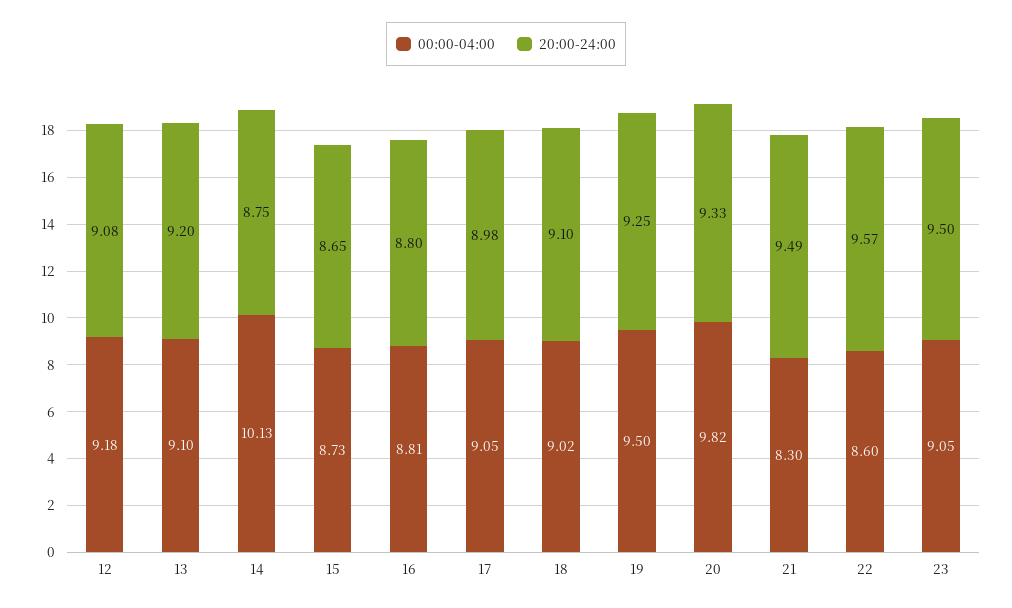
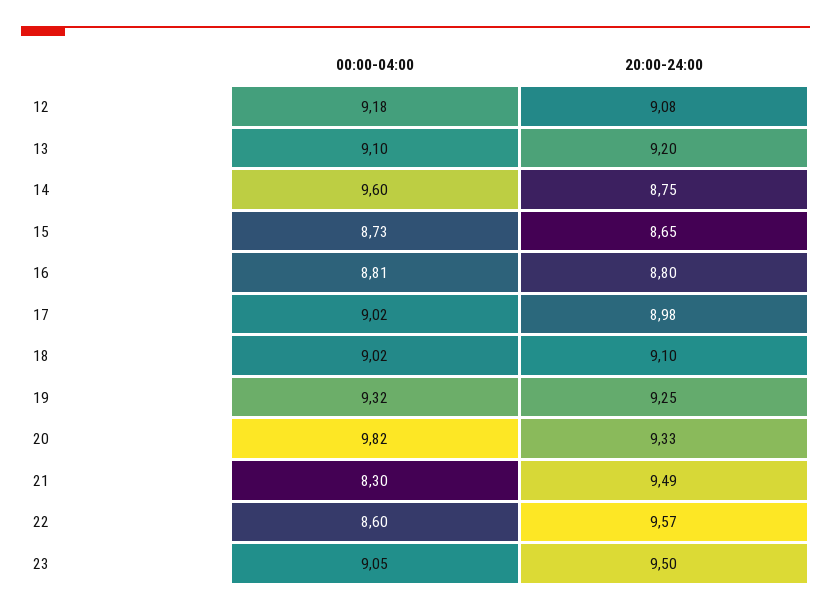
00:00-04:00, 14: 10.13 -> 9.6
00:00-04:00, 17: 9.05 -> 9.02
00:00-04:00, 19: 9.5 -> 9.32

